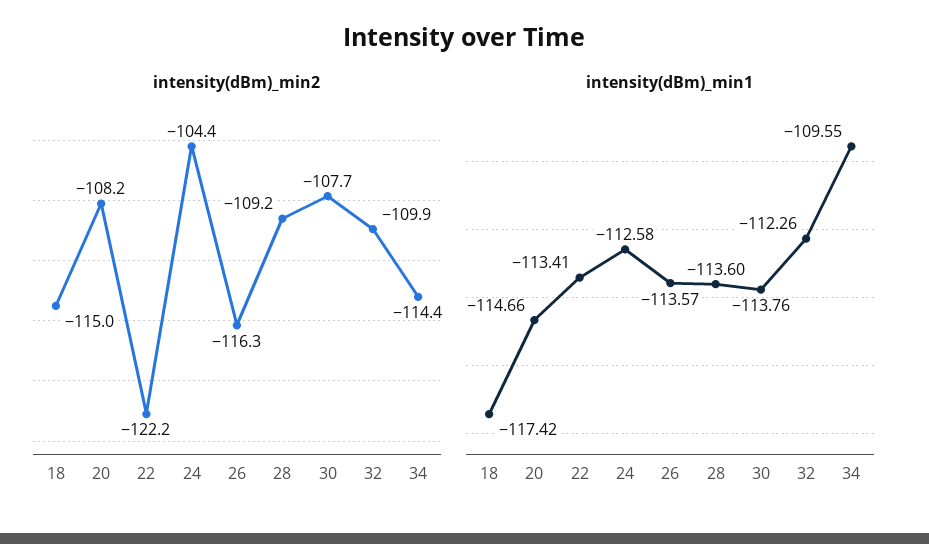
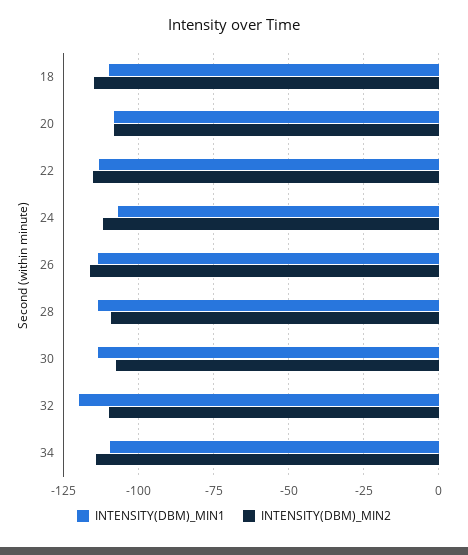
intensity(dBm)_min2, 22: -122.2 -> -115
intensity(dBm)_min2, 24: -104.4 -> -112.5
intensity(dBm)_min1, 18: -117.42 -> -110
intensity(dBm)_min1, 20: -114.66 -> -107.5
intensity(dBm)_min1, 24: -112.58 -> -107.5
intensity(dBm)_min1, 32: -112.26 -> -120

